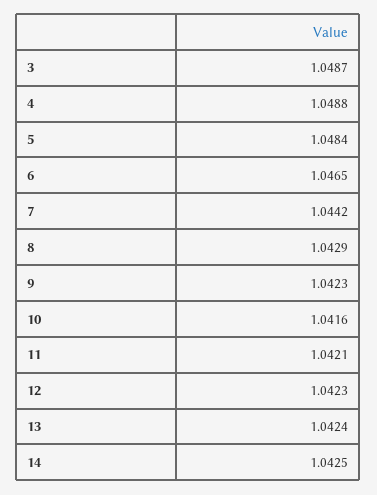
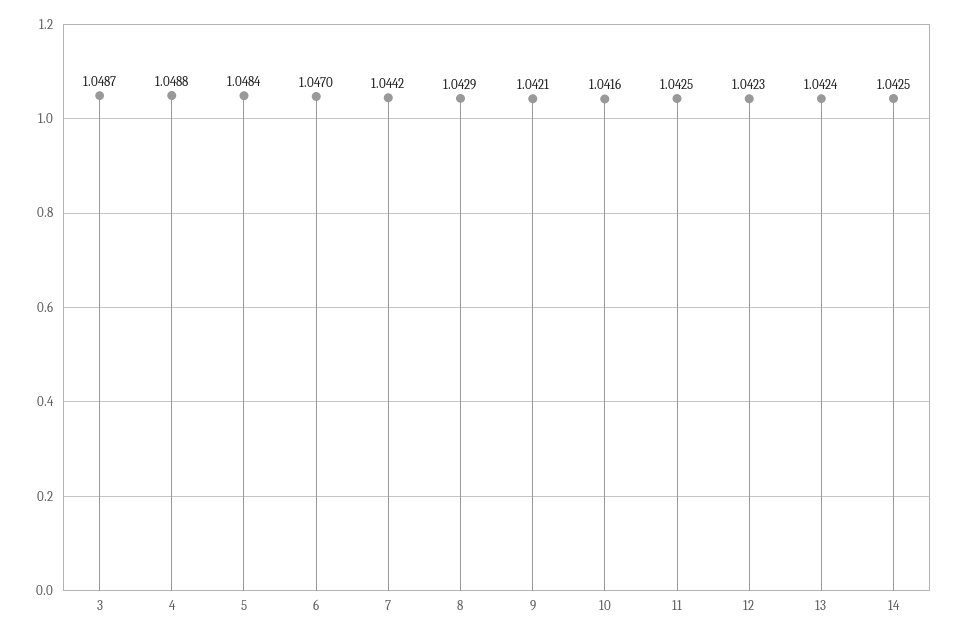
6: 1.0465 -> 1.047
9: 1.0423 -> 1.0421
11: 1.0421 -> 1.0425

